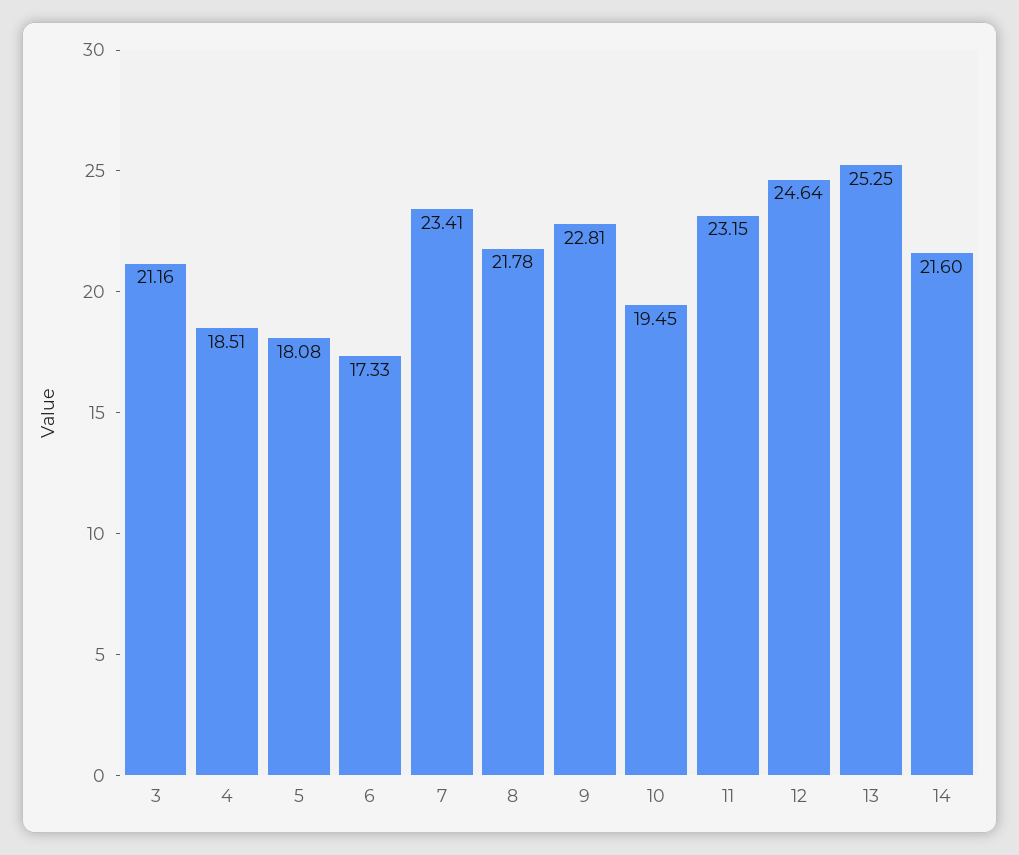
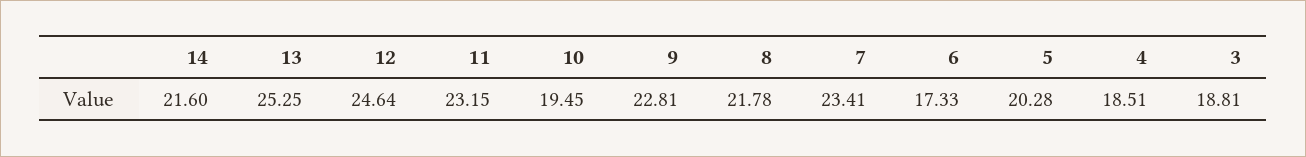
3: 21.16 -> 18.81
5: 18.08 -> 20.28

